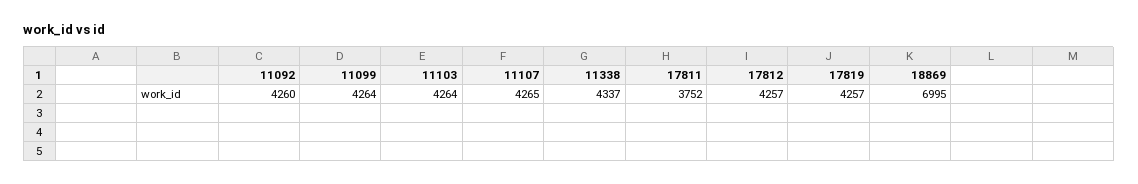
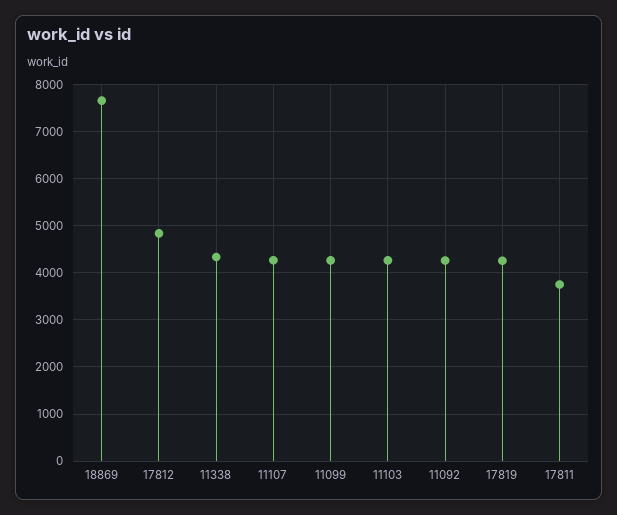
17812: 4257 -> 4800
18869: 6995 -> 7600

